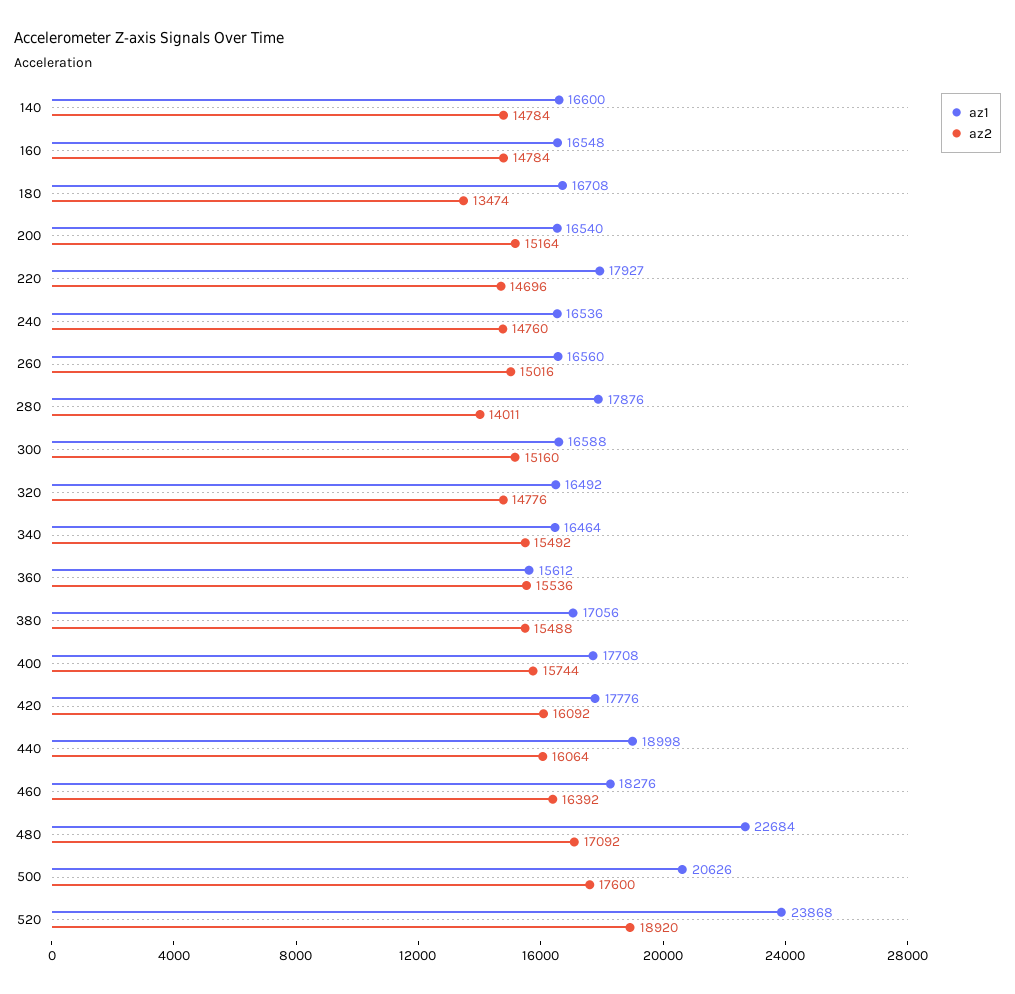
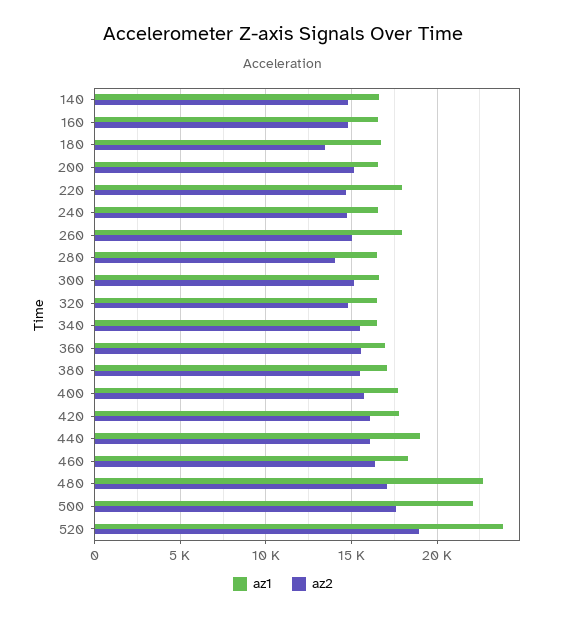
az1, 260: 16560 -> 18000
az1, 280: 17876 -> 16500
az1, 360: 15612 -> 17000
az1, 500: 20626 -> 22000

